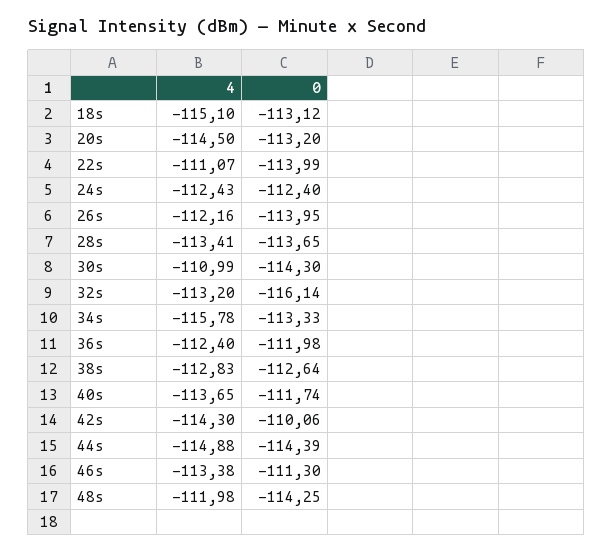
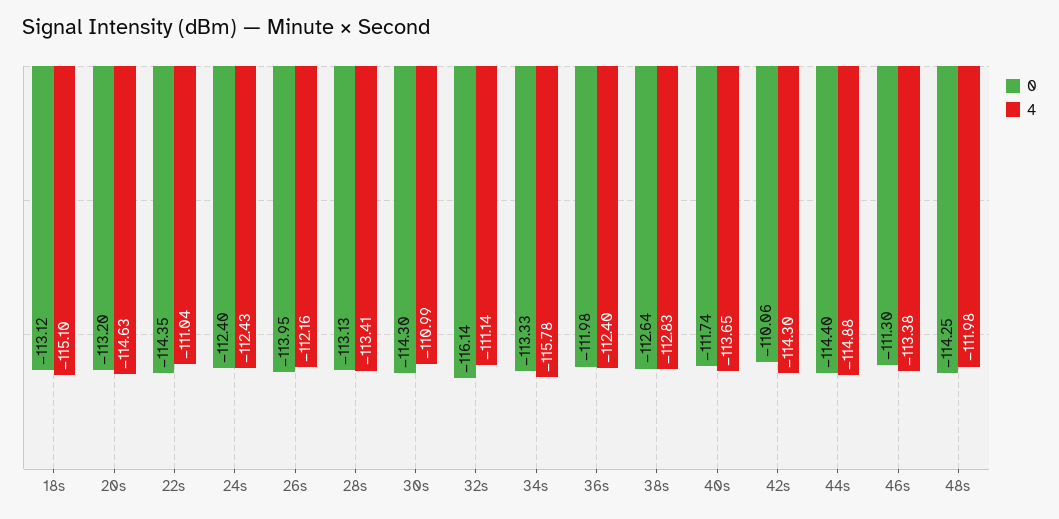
4, 20s: -114.5 -> -114.63
4, 22s: -111.07 -> -111.04
0, 22s: -113.99 -> -114.35
0, 28s: -113.65 -> -113.13
4, 32s: -113.2 -> -111.14
0, 44s: -114.39 -> -114.4

